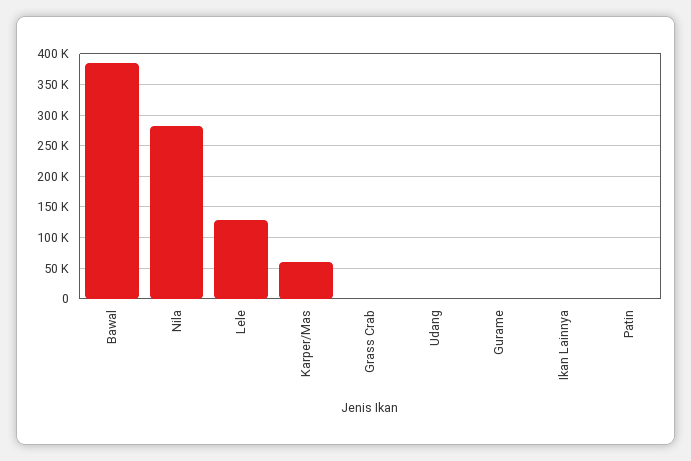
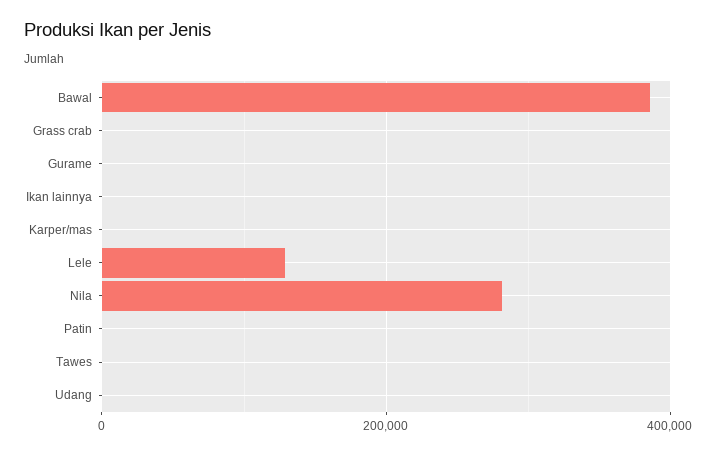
Karper/Mas: 60000 -> 0
Tawes: none -> 0

